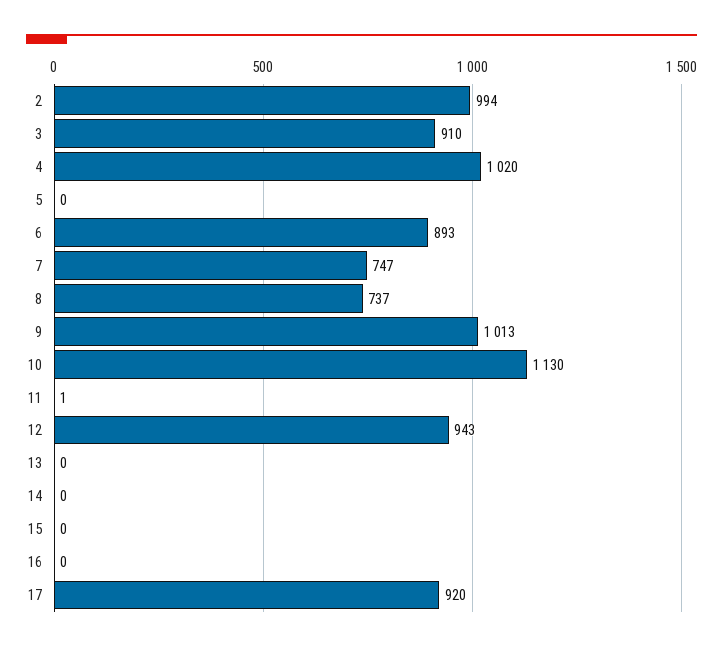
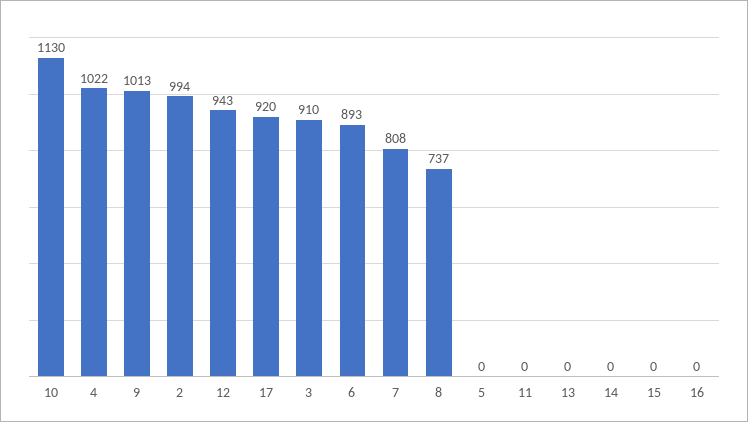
4: 1020 -> 1022
7: 747 -> 808
11: 1 -> 0

